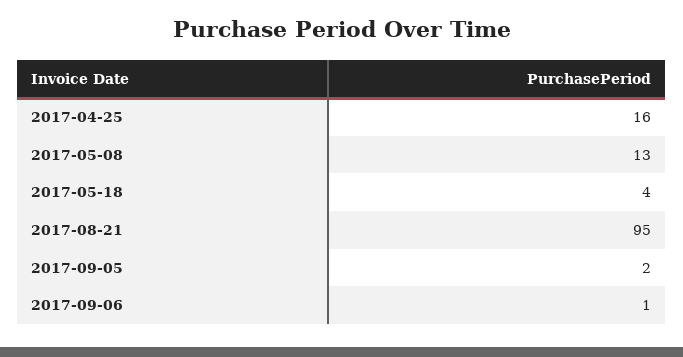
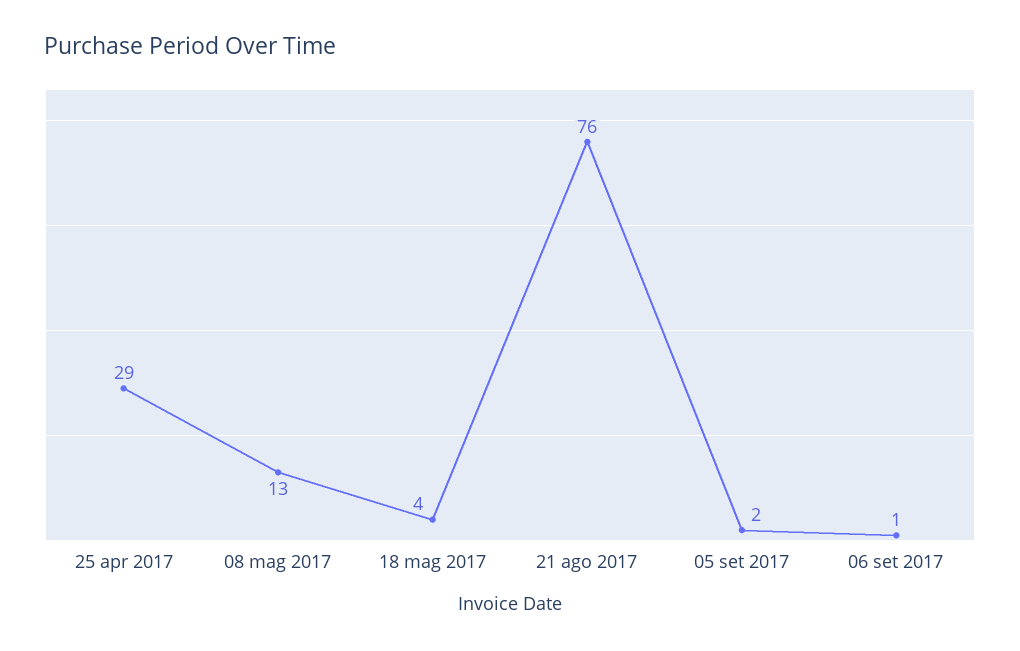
2017-04-25: 16 -> 29
2017-08-21: 95 -> 76

